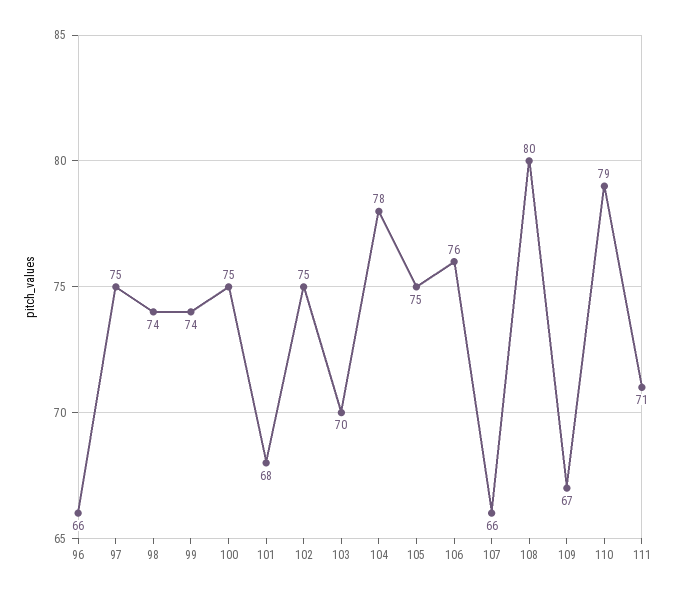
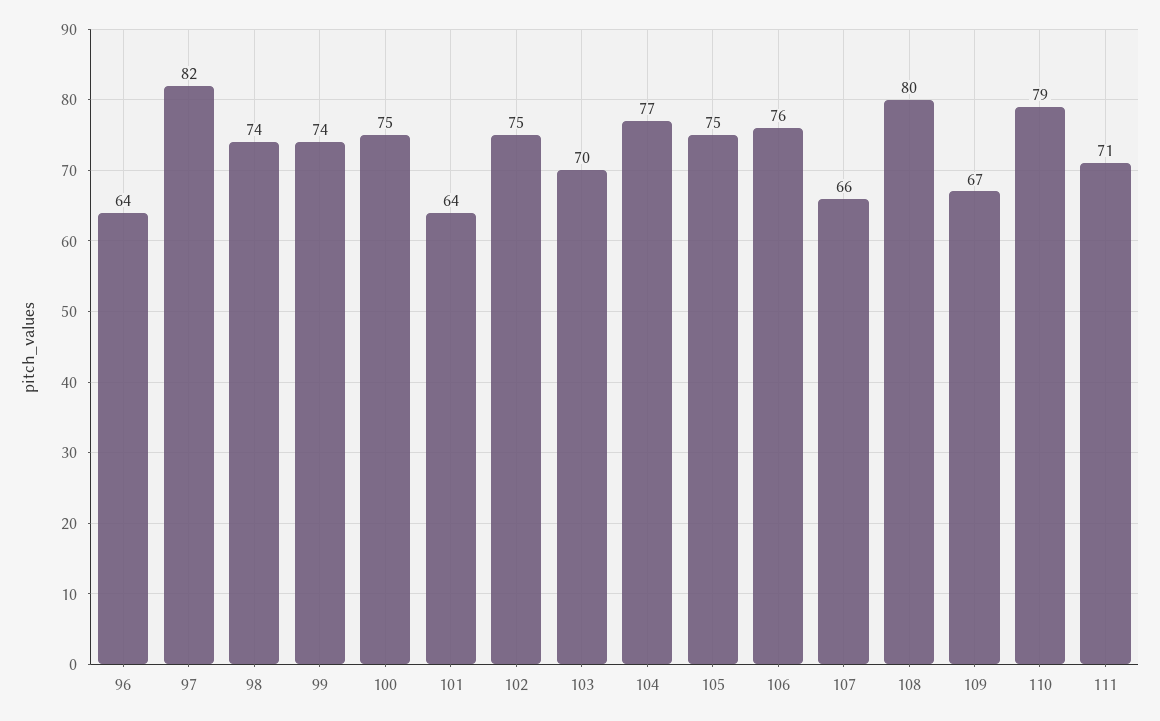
96: 66 -> 64
97: 75 -> 82
101: 68 -> 64
104: 78 -> 77

